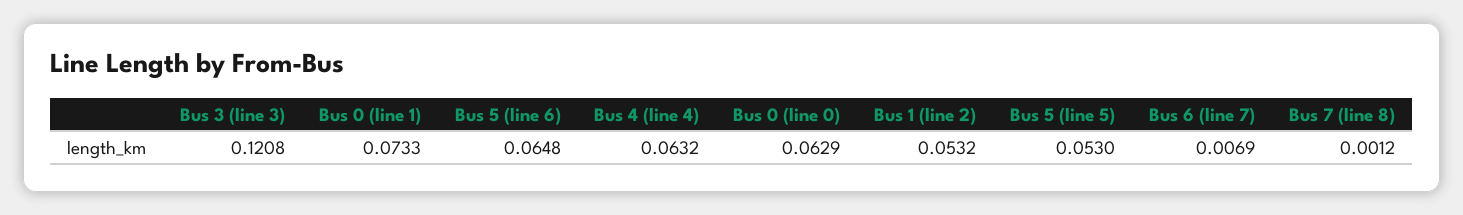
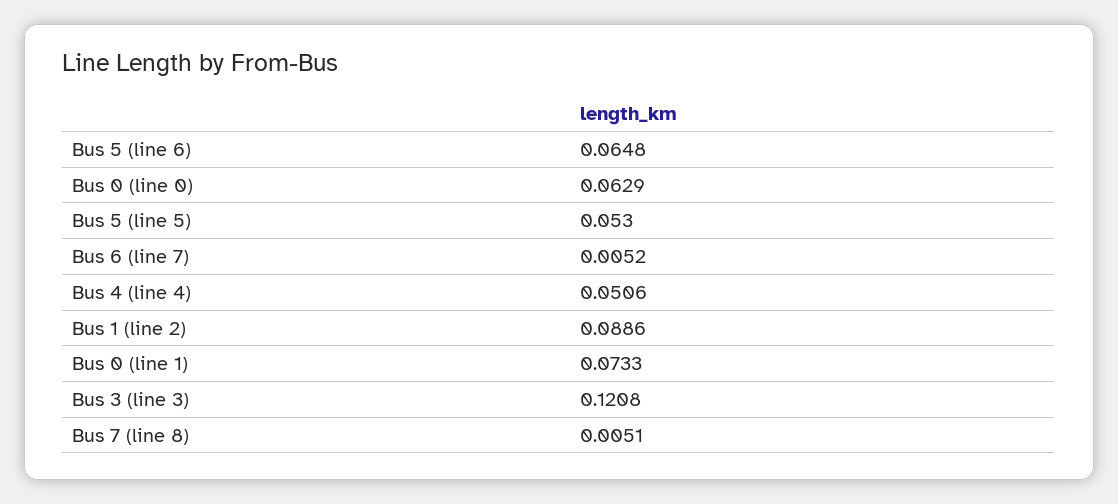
Bus 4 (line 4): 0.0632 -> 0.0506
Bus 1 (line 2): 0.0532 -> 0.0886
Bus 6 (line 7): 0.0069 -> 0.0052
Bus 7 (line 8): 0.0012 -> 0.0051

